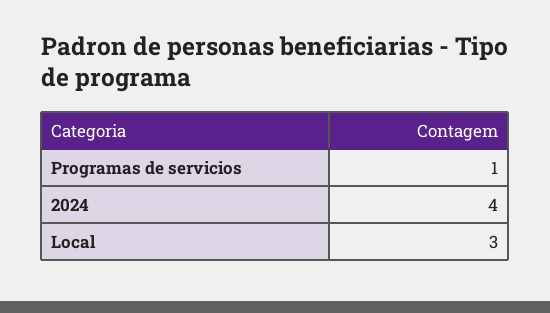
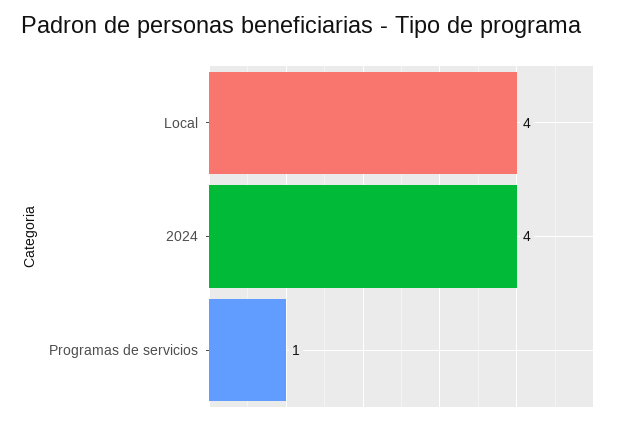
Local: 3 -> 4

